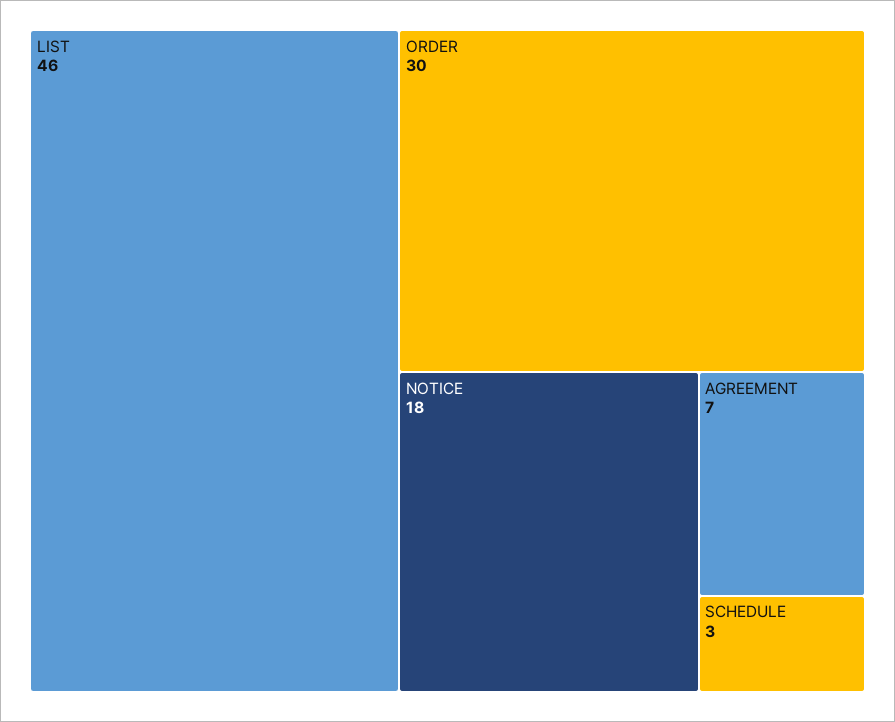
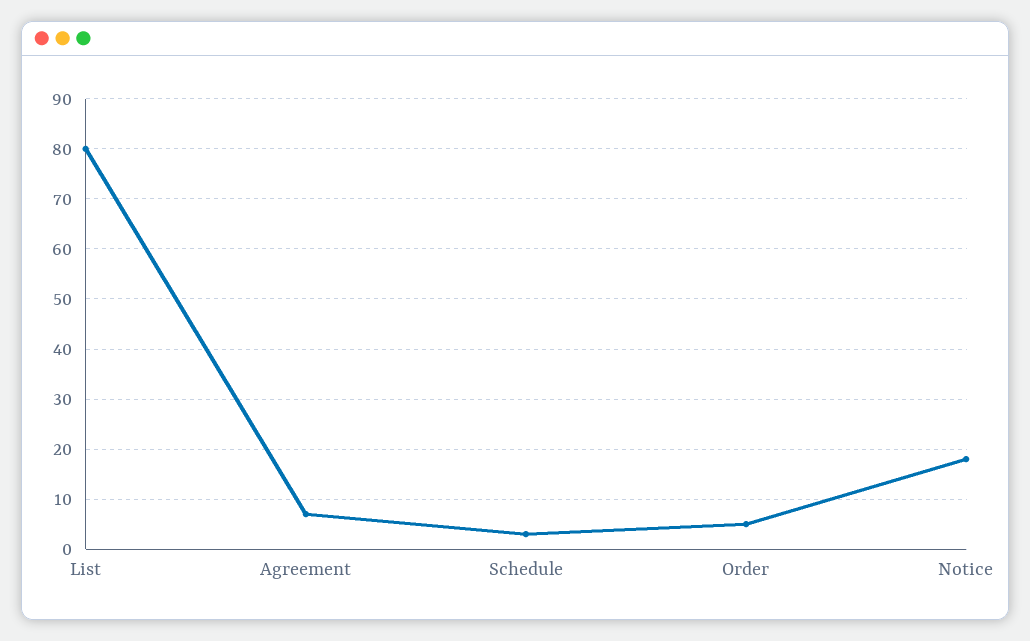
LIST: 46 -> 80
ORDER: 30 -> 5

